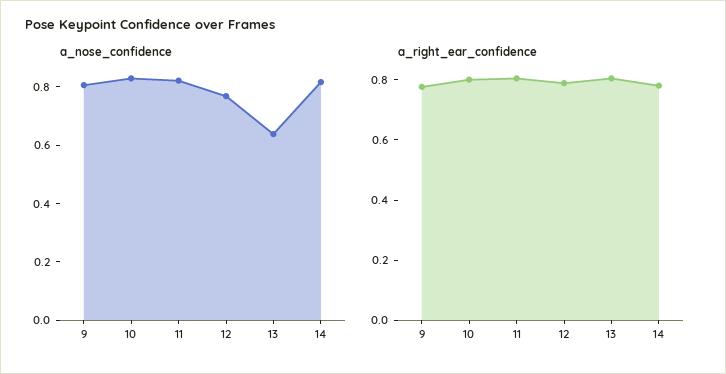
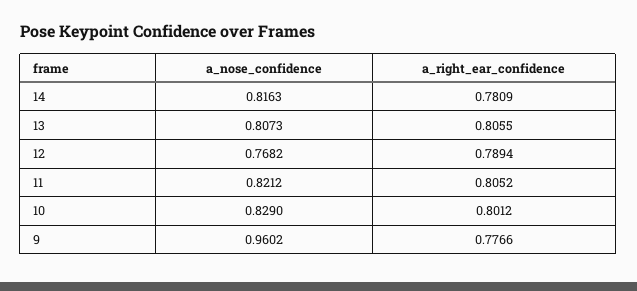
a_nose_confidence, 9: 0.8 -> 0.9602
a_nose_confidence, 13: 0.65 -> 0.8073

